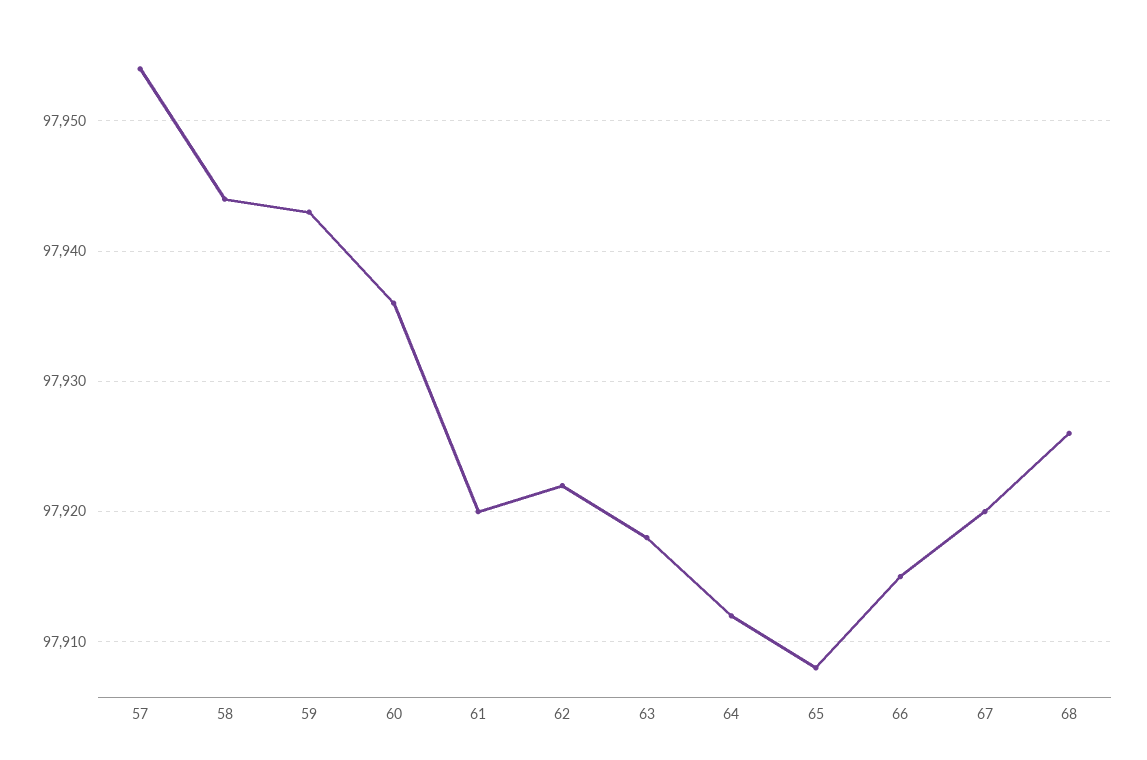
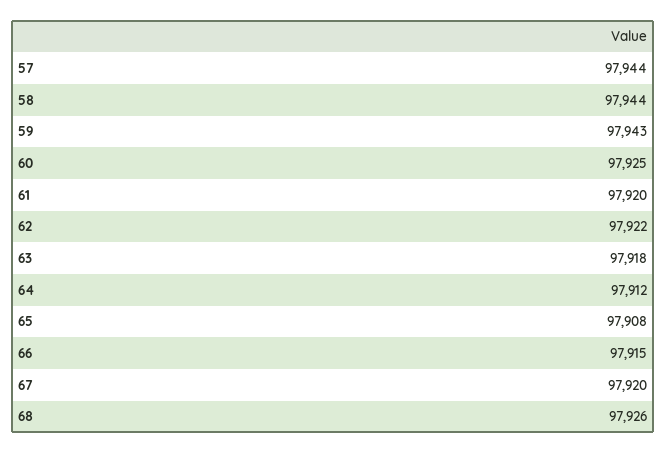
57: 97954 -> 97944
60: 97936 -> 97925

